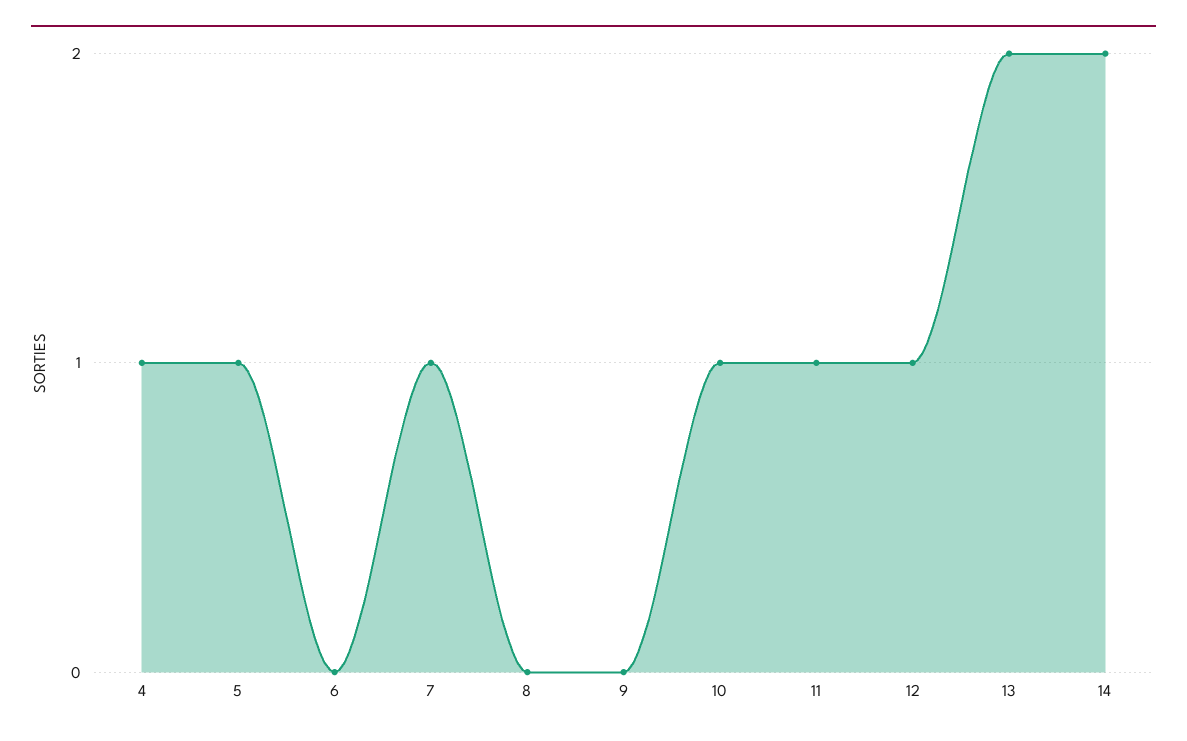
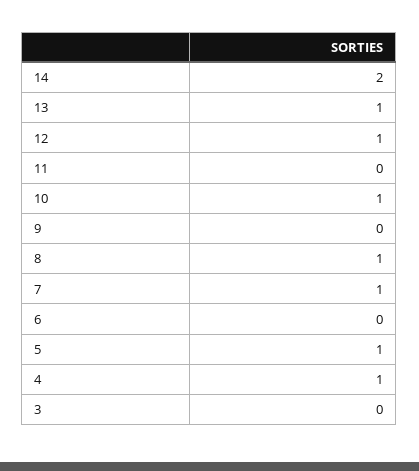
8: 0 -> 1
11: 1 -> 0
13: 2 -> 1
3: none -> 0

